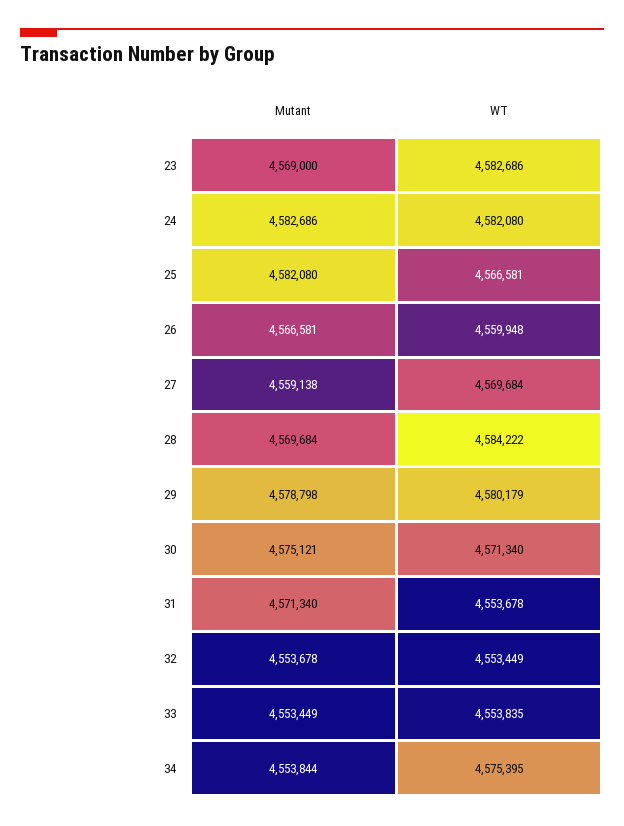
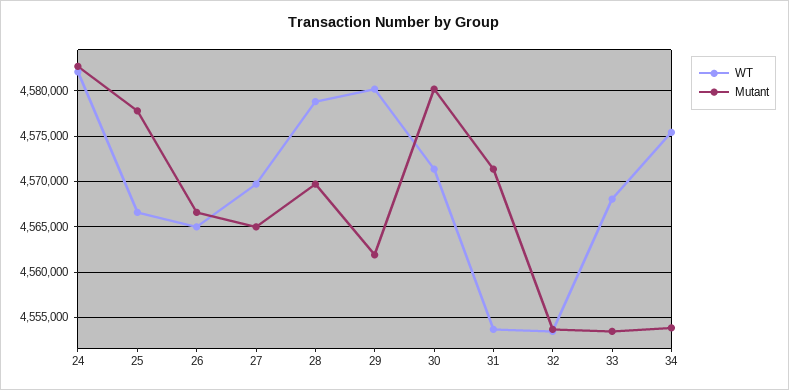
Mutant, 23: 4569000 -> none
WT, 23: 4582686 -> none
Mutant, 25: 4582080 -> 4578000
WT, 26: 4559948 -> 4565000
Mutant, 27: 4559138 -> 4565000
WT, 28: 4584222 -> 4579000
Mutant, 29: 4578798 -> 4562000
Mutant, 30: 4575121 -> 4580000
WT, 33: 4553835 -> 4568000

